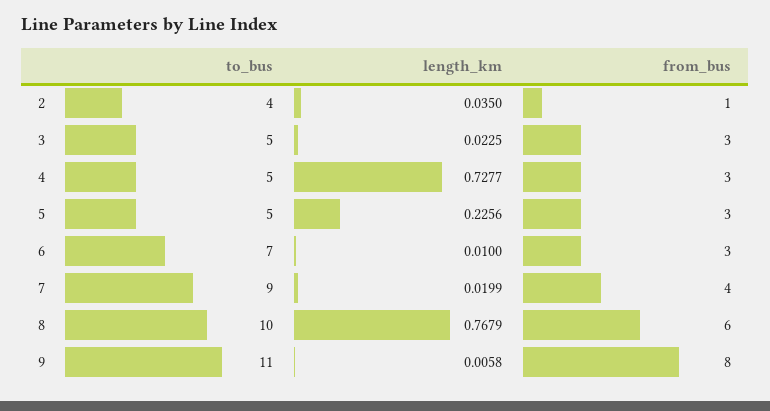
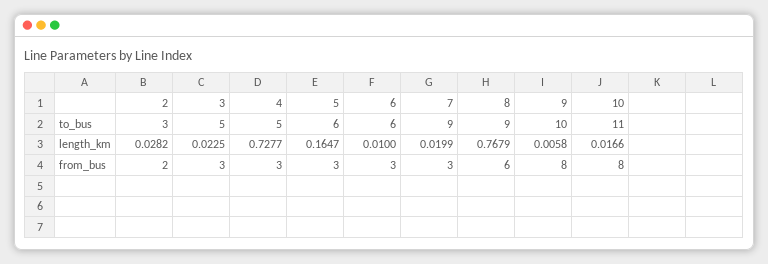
to_bus, 2: 4 -> 3
length_km, 2: 0.035 -> 0.0282
from_bus, 2: 1 -> 2
to_bus, 5: 5 -> 6
length_km, 5: 0.2256 -> 0.1647
to_bus, 6: 7 -> 6
from_bus, 7: 4 -> 3
to_bus, 8: 10 -> 9
to_bus, 9: 11 -> 10
to_bus, 10: none -> 11
length_km, 10: none -> 0.0166
from_bus, 10: none -> 8

